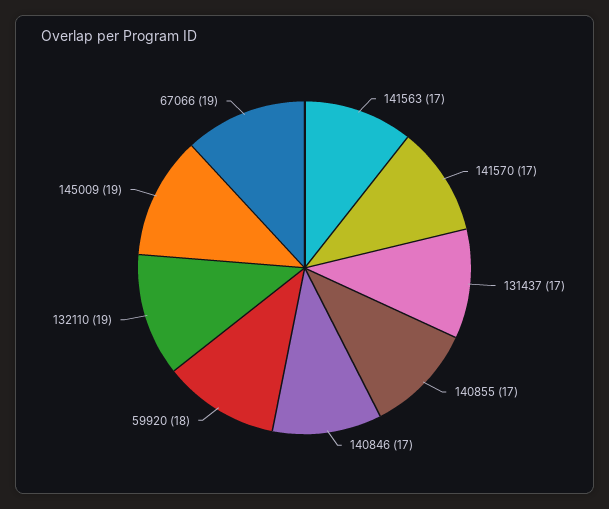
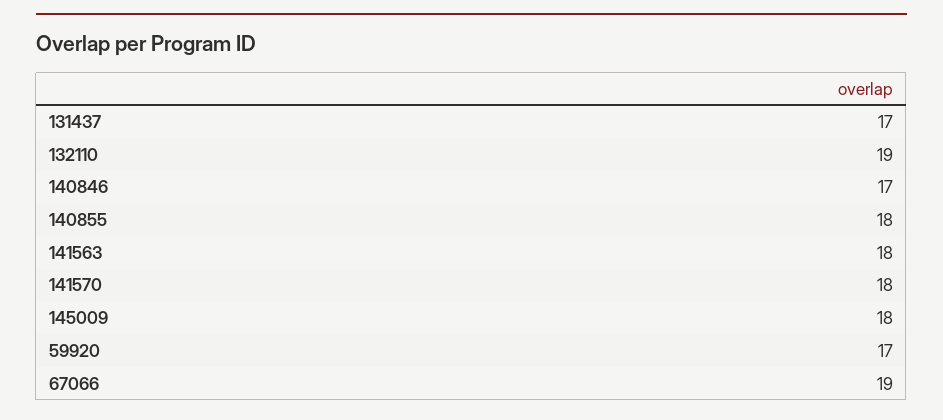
141563: 17 -> 18
141570: 17 -> 18
140855: 17 -> 18
59920: 18 -> 17
145009: 19 -> 18

